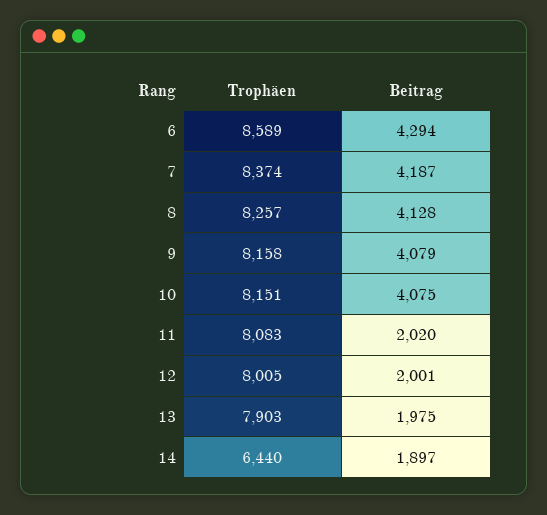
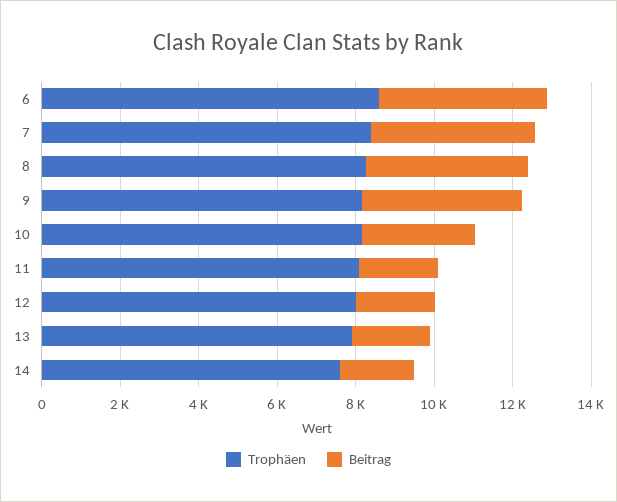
Beitrag, 10: 4075 -> 3000
Trophäen, 14: 6440 -> 7500

